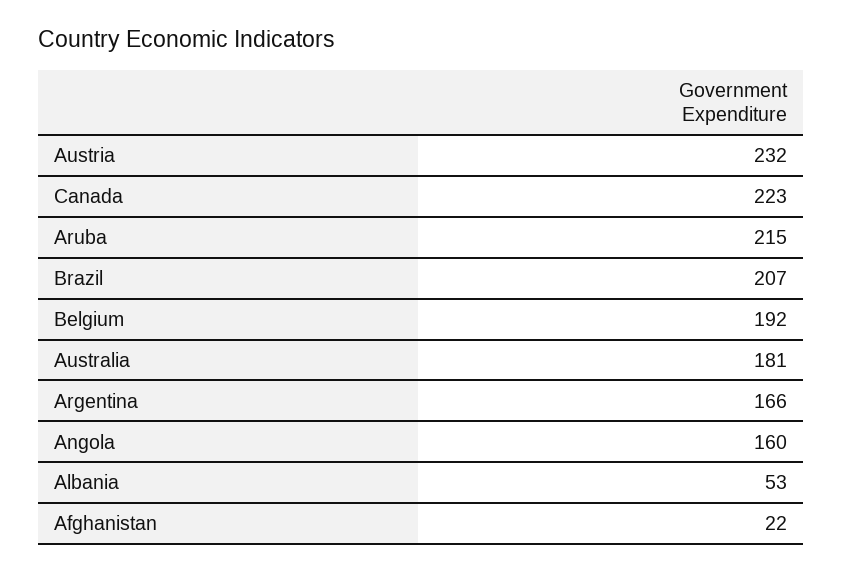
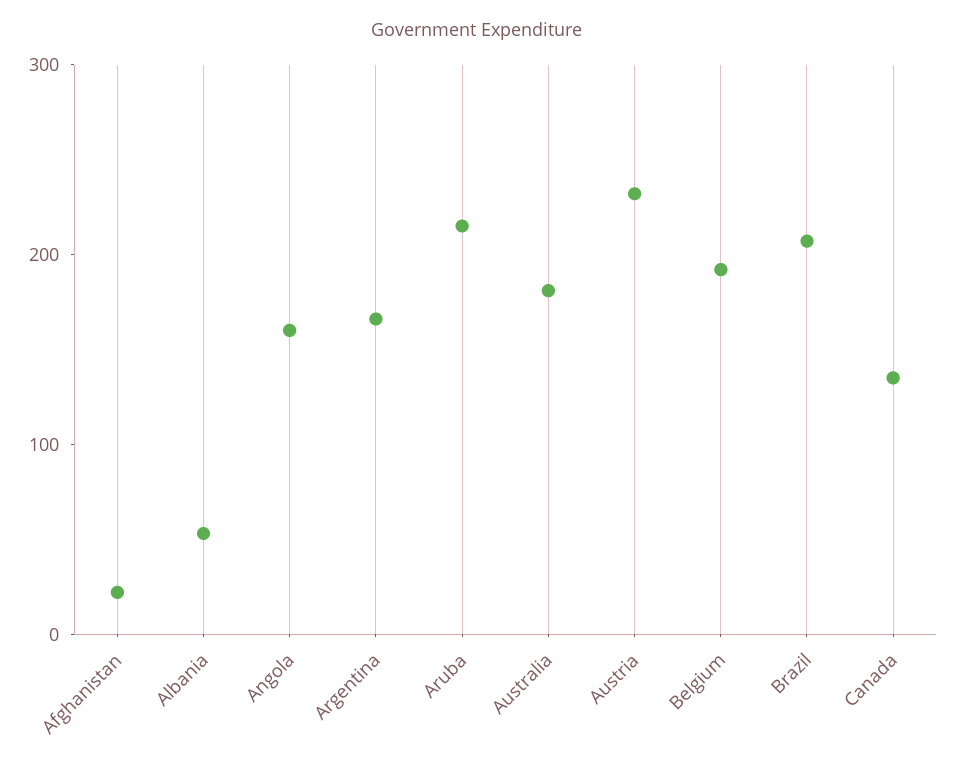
Canada: 223 -> 140

